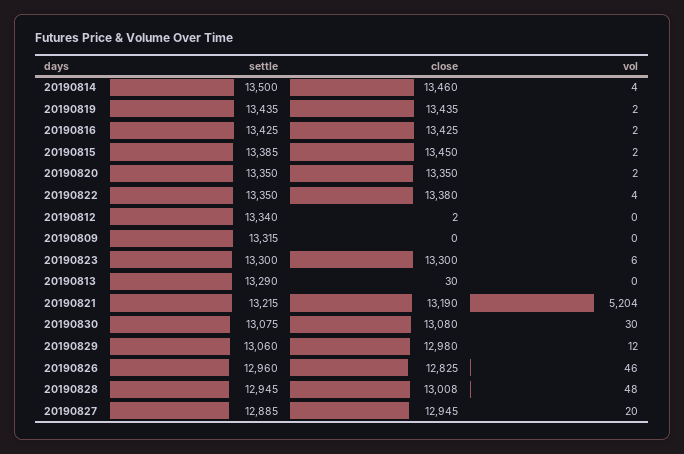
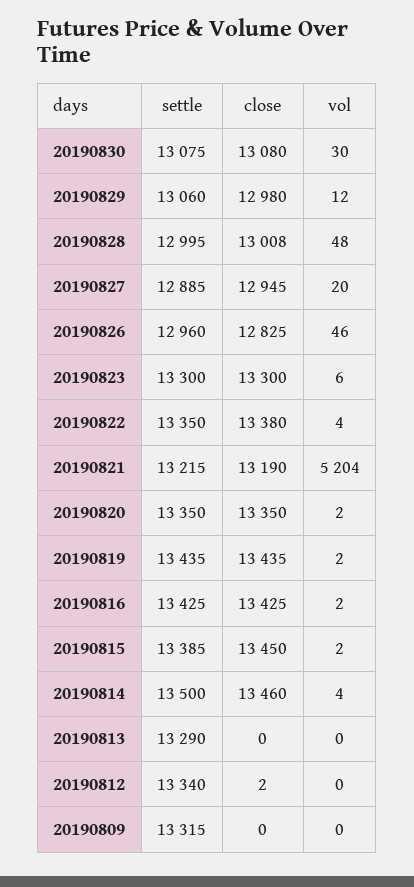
close, 20190813: 30 -> 0
settle, 20190828: 12945 -> 12995

